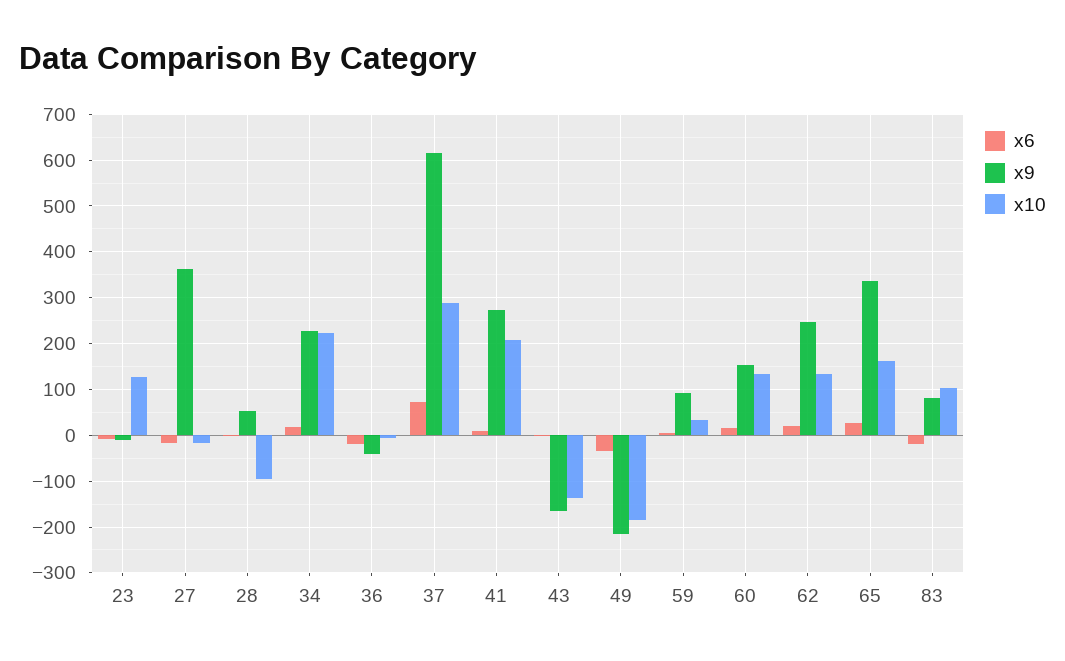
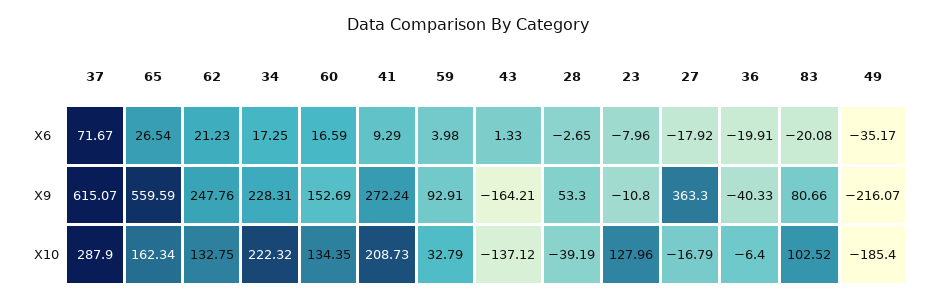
x10, 28: -100 -> -39.19
x9, 65: 340 -> 559.59

